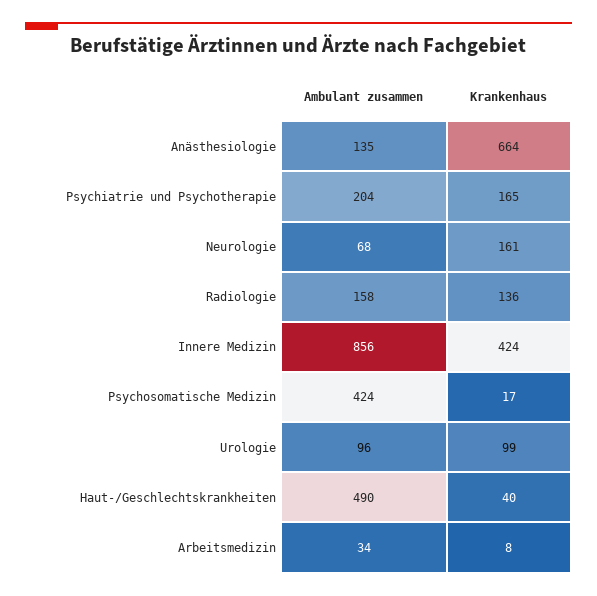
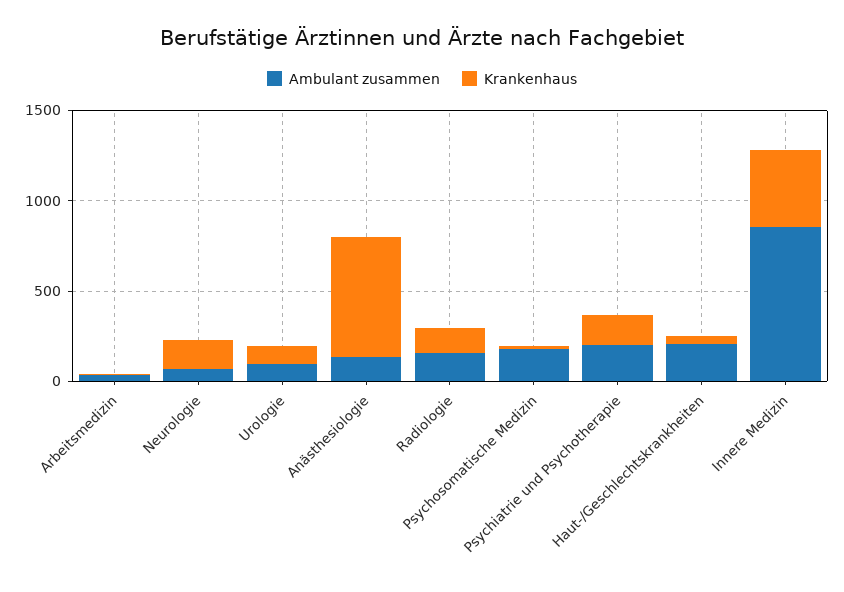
Ambulant zusammen, Psychosomatische Medizin: 424 -> 200
Ambulant zusammen, Haut-/Geschlechtskrankheiten: 490 -> 200

